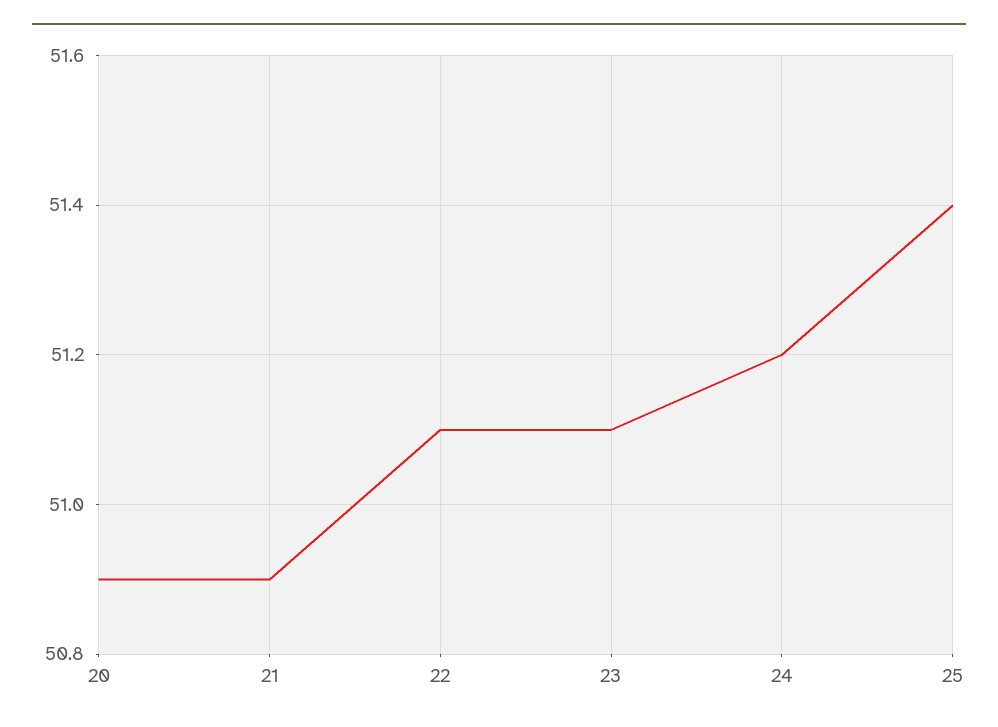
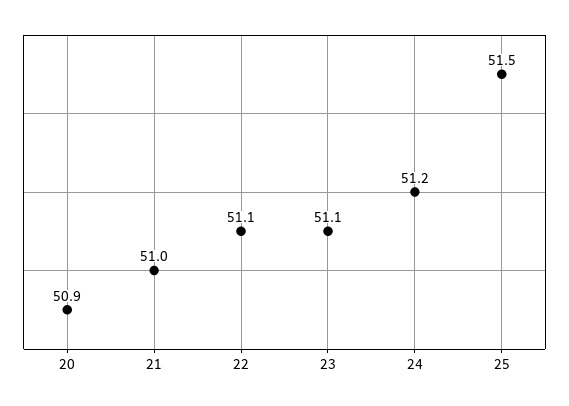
21: 50.9 -> 51
25: 51.4 -> 51.5

